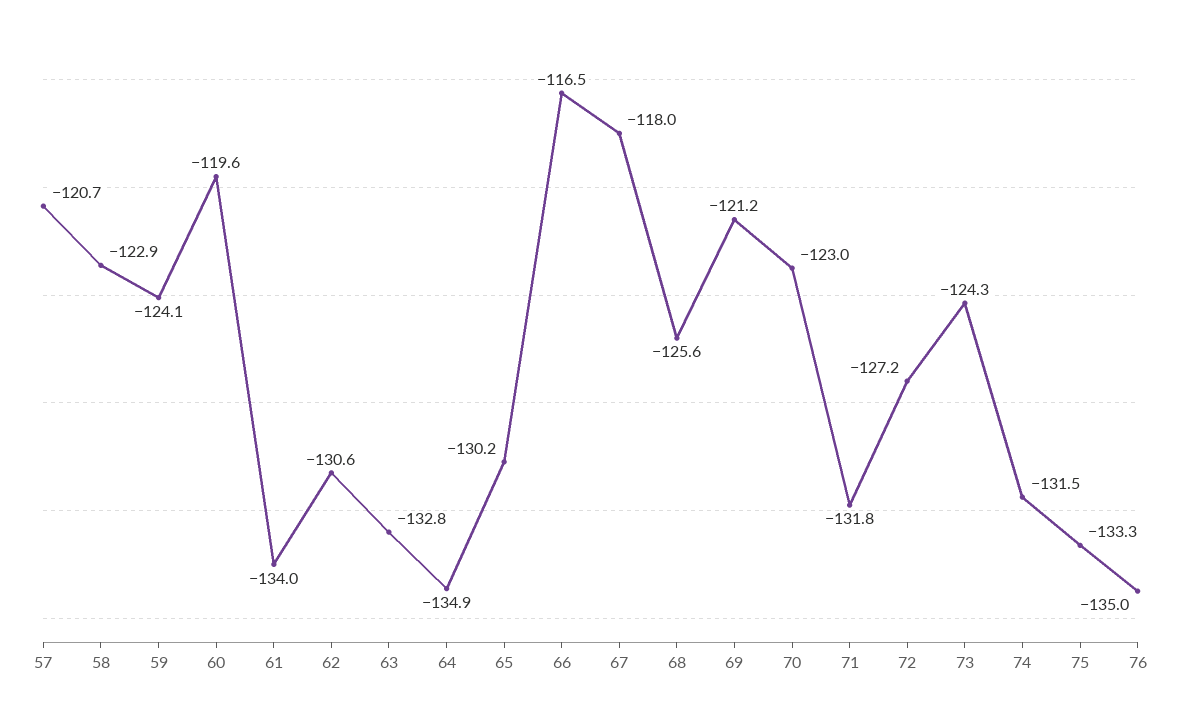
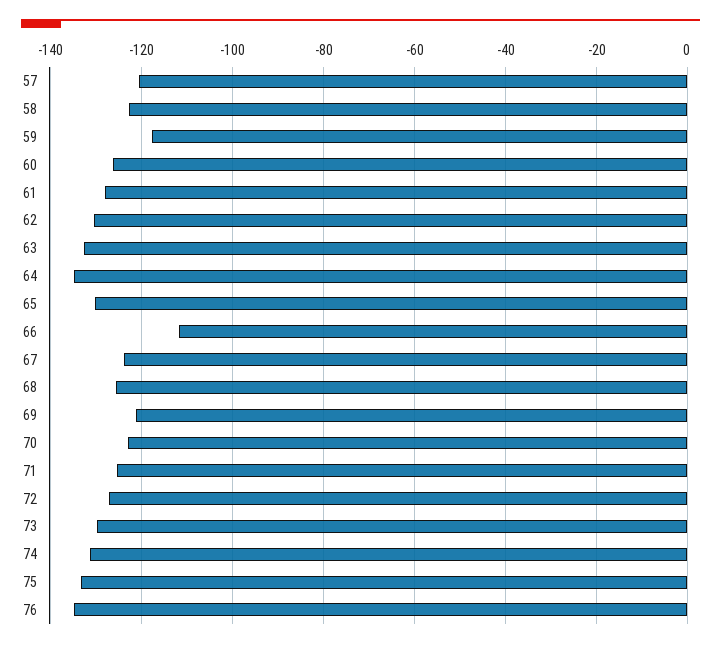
59: -124.1 -> -118
60: -119.6 -> -126
61: -134 -> -128
66: -116.5 -> -112
67: -118 -> -124
71: -131.8 -> -126
73: -124.3 -> -130

